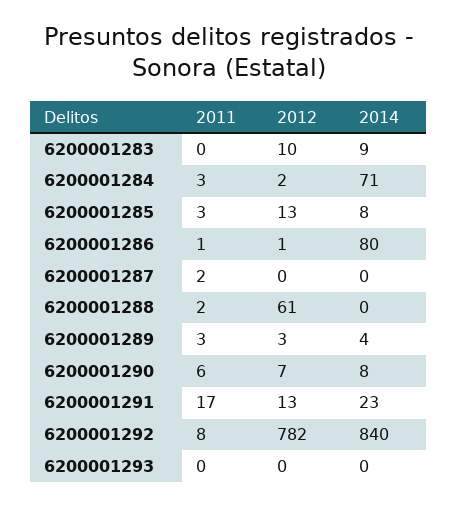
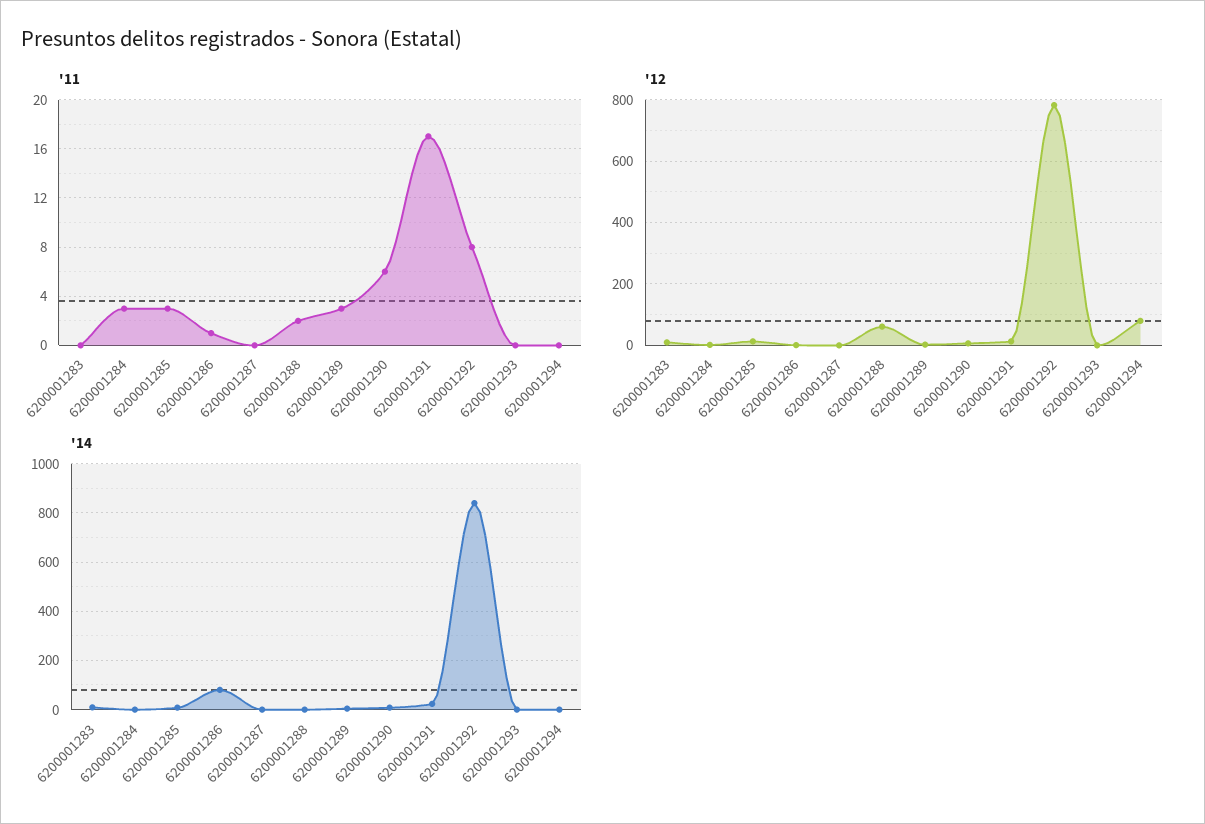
2014, 6200001284: 71 -> 0
2011, 6200001287: 2 -> 0
2011, 6200001294: none -> 0
2012, 6200001294: none -> 80
2014, 6200001294: none -> 0

